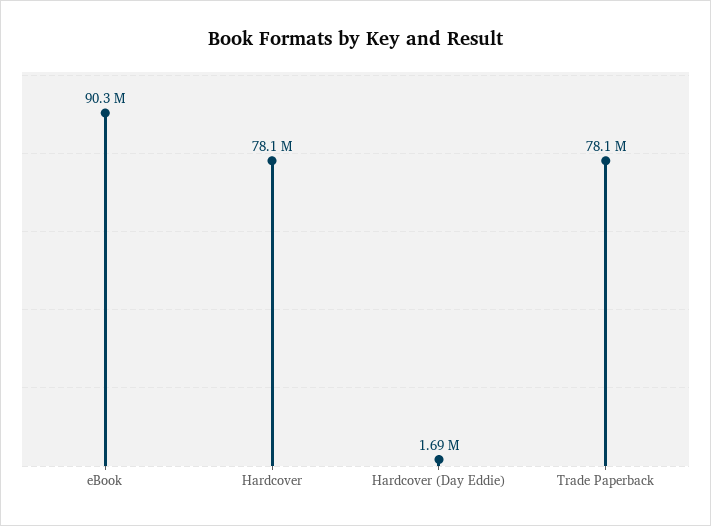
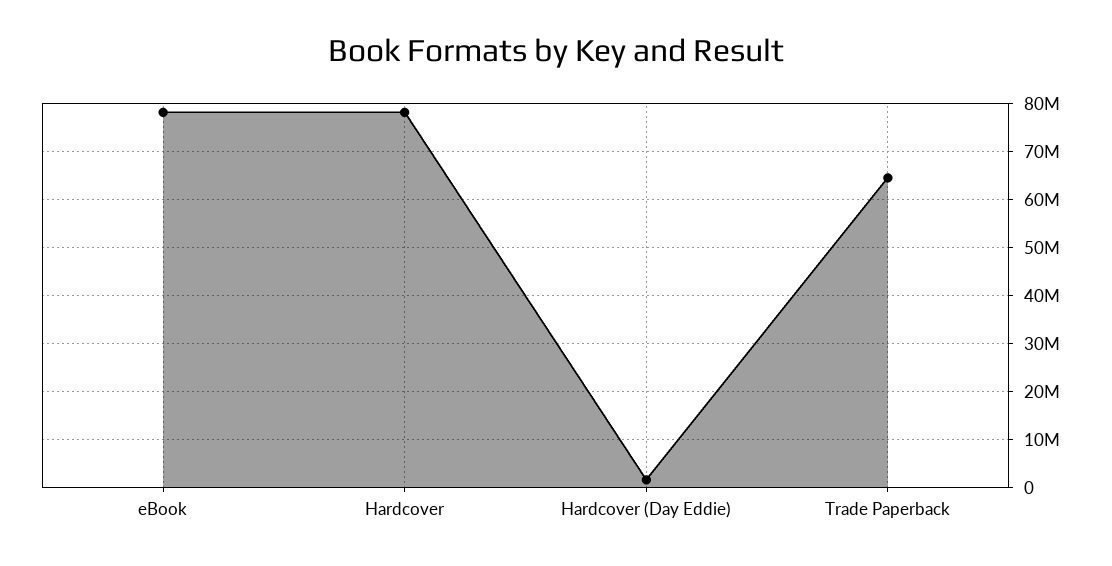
eBook: 90300000 -> 78000000
Trade Paperback: 78100000 -> 64000000

